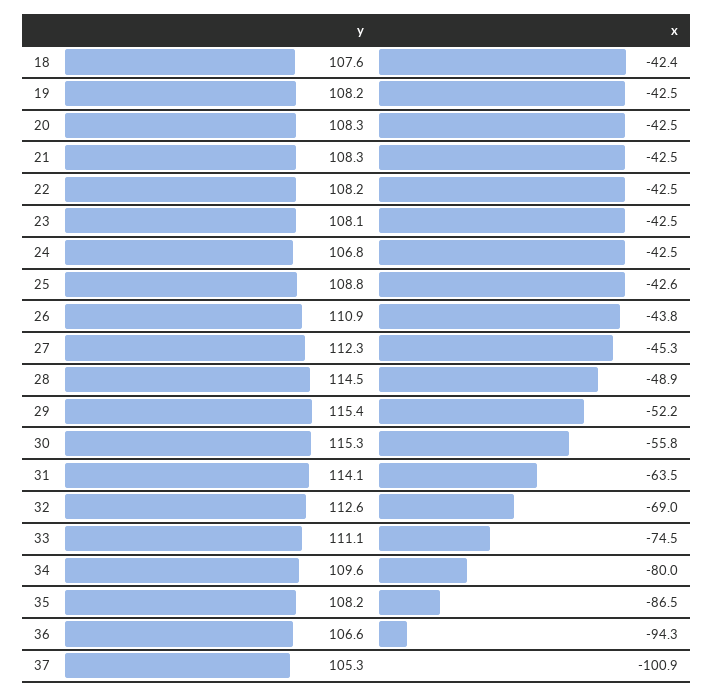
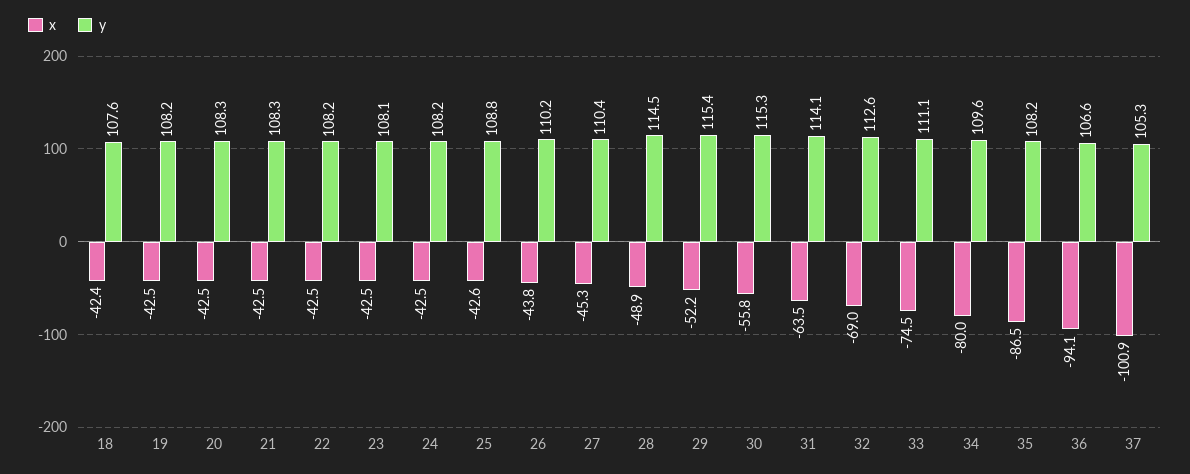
y, 24: 106.8 -> 108.2
y, 26: 110.9 -> 110.2
y, 27: 112.3 -> 110.4
x, 36: -94.3 -> -94.1

